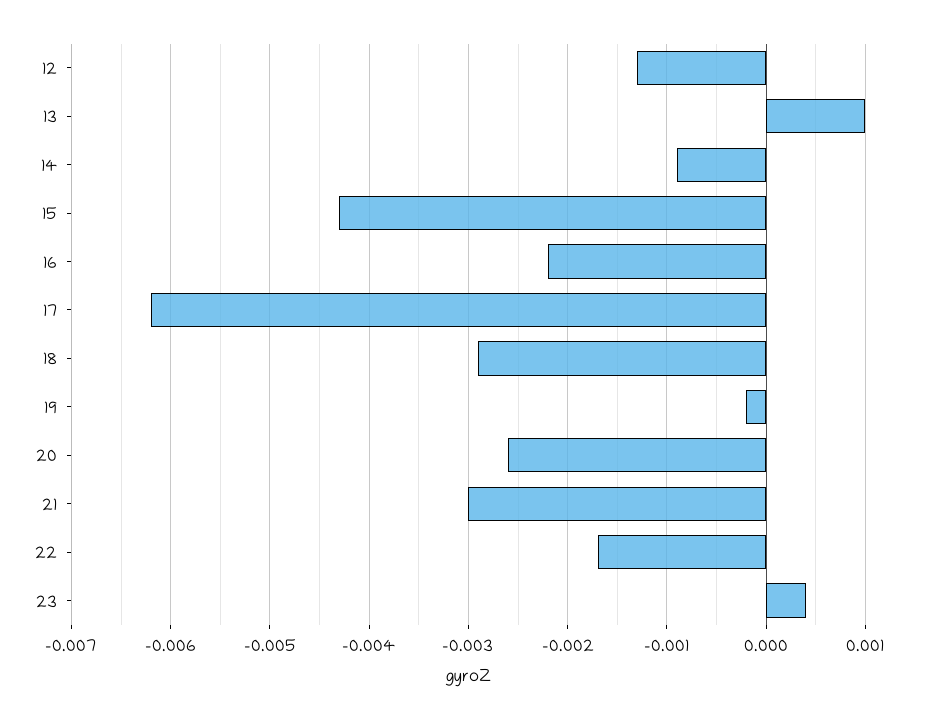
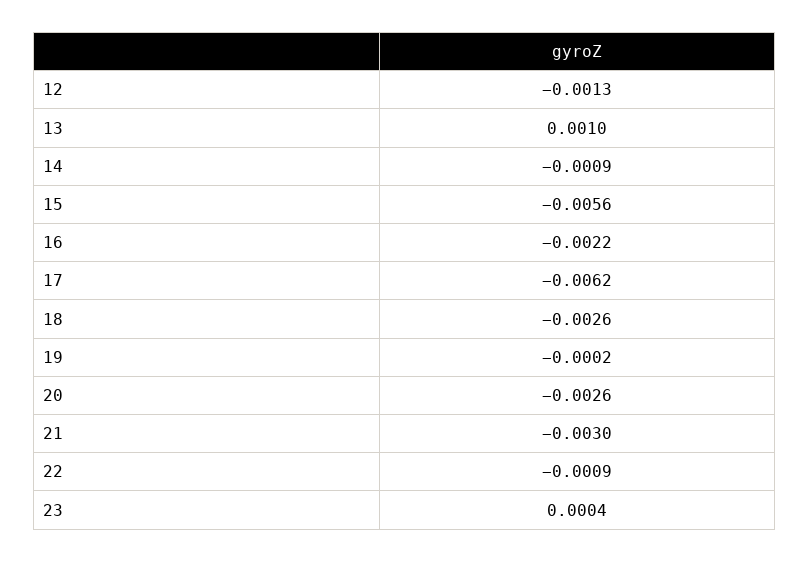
15: -0.0043 -> -0.0056
18: -0.0029 -> -0.0026
22: -0.0017 -> -0.0009

